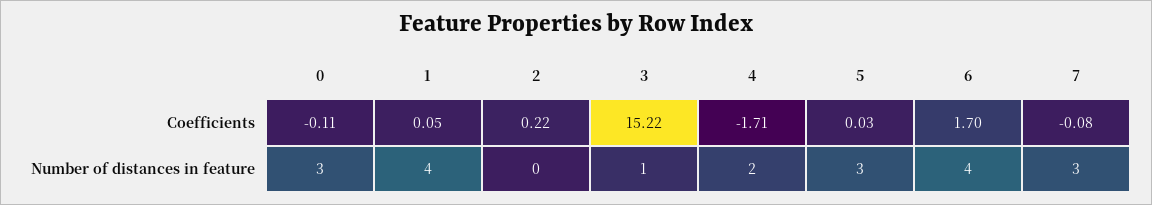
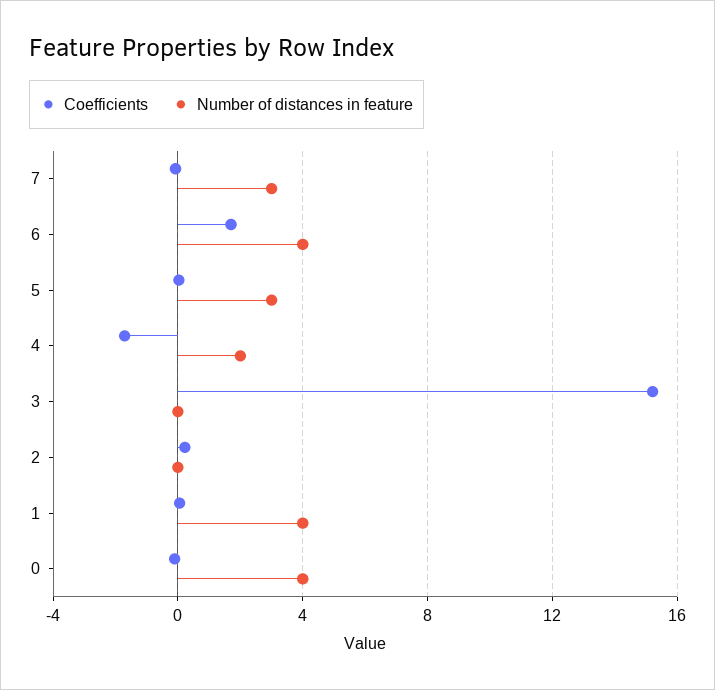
Number of distances in feature, 0: 3 -> 4
Number of distances in feature, 3: 1 -> 0

